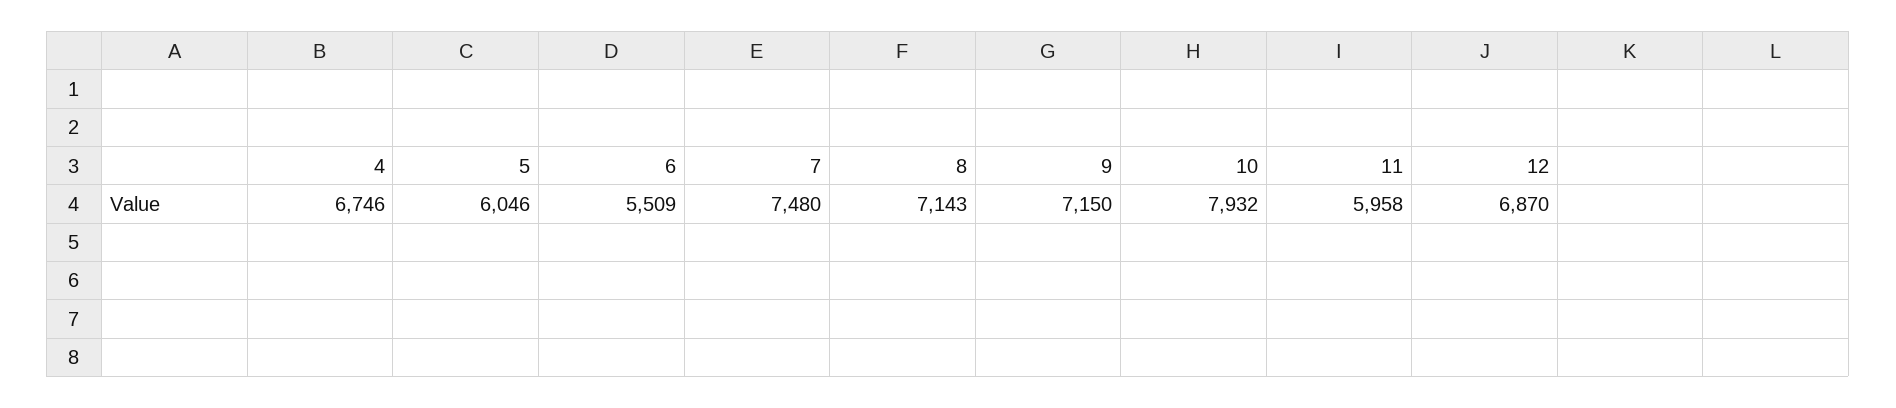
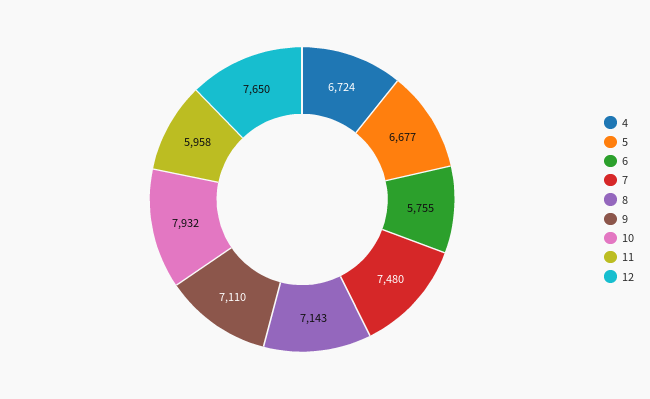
4: 6746 -> 6724
5: 6046 -> 6677
6: 5509 -> 5755
9: 7150 -> 7110
12: 6870 -> 7650

